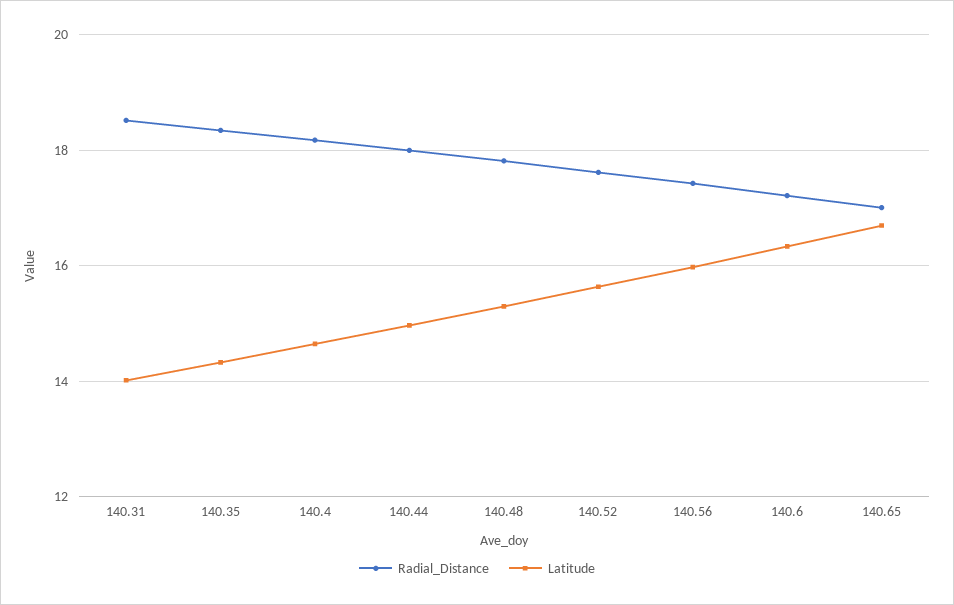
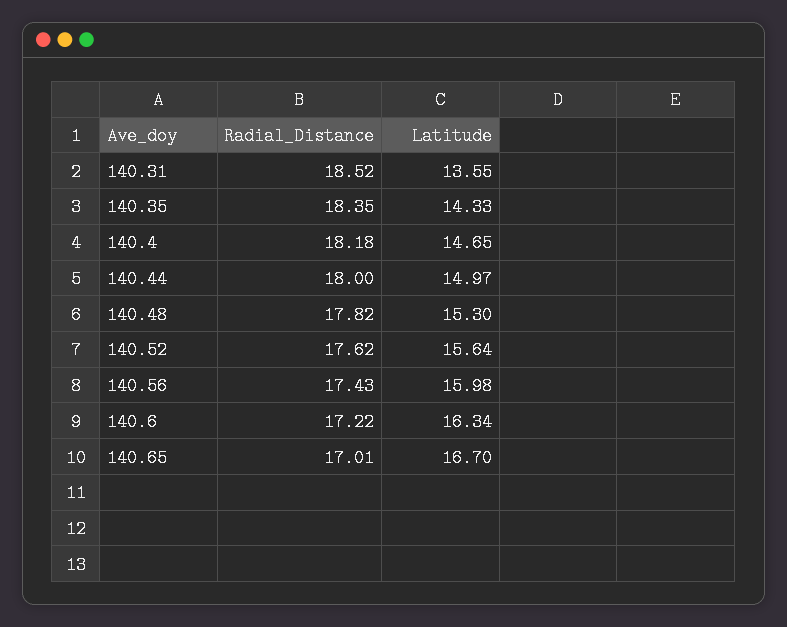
Latitude, 140.31: 14 -> 13.55

